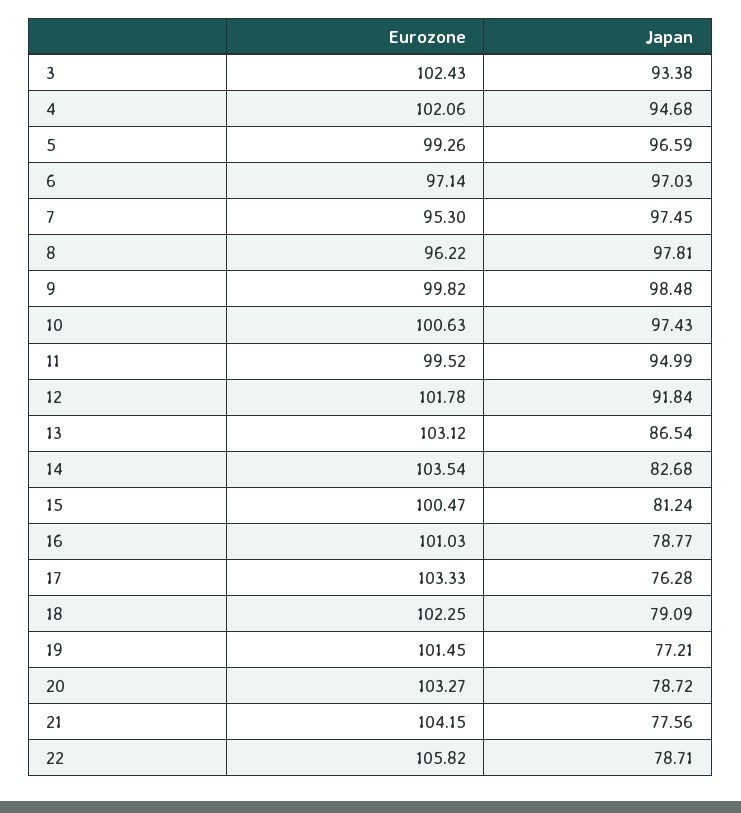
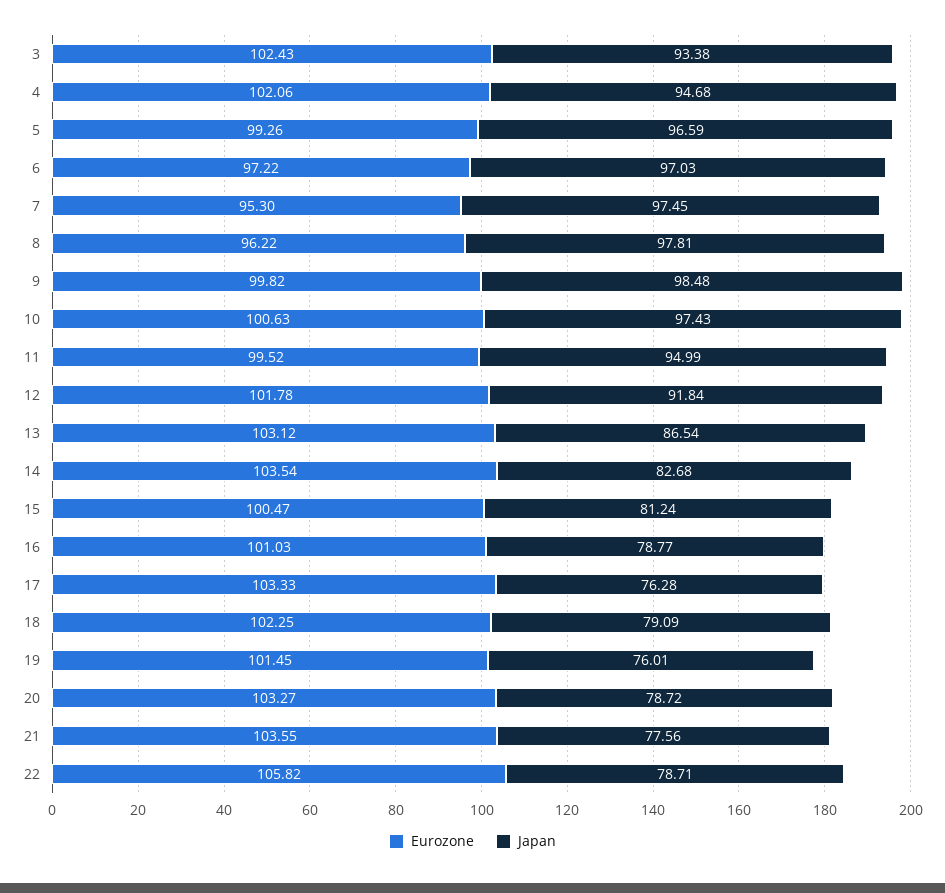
Eurozone, 6: 97.14 -> 97.22
Japan, 19: 77.21 -> 76.01
Eurozone, 21: 104.15 -> 103.55

